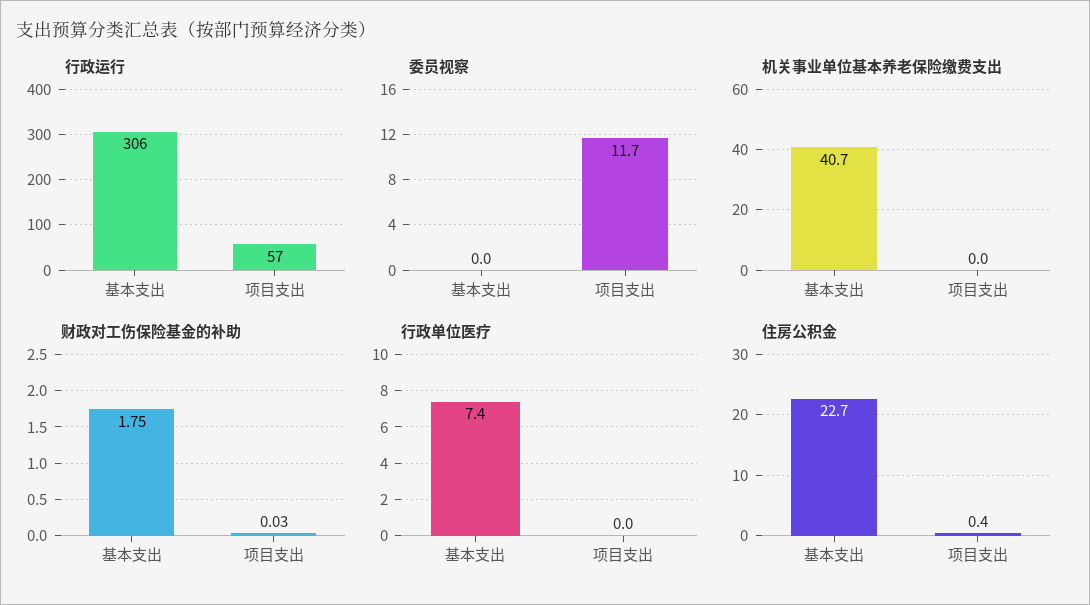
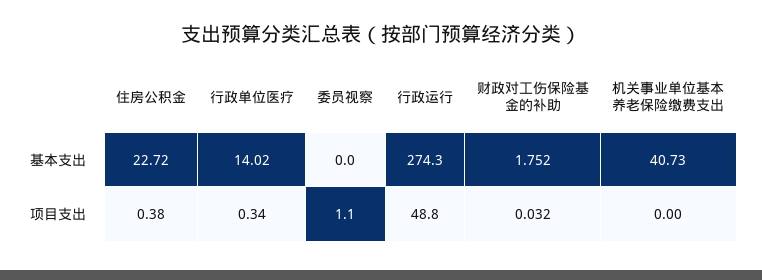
行政运行, 基本支出: 306 -> 274.3
行政运行, 项目支出: 57 -> 48.8
委员视察, 项目支出: 11.7 -> 1.1
行政单位医疗, 基本支出: 7.4 -> 14.02
行政单位医疗, 项目支出: 0 -> 0.34

